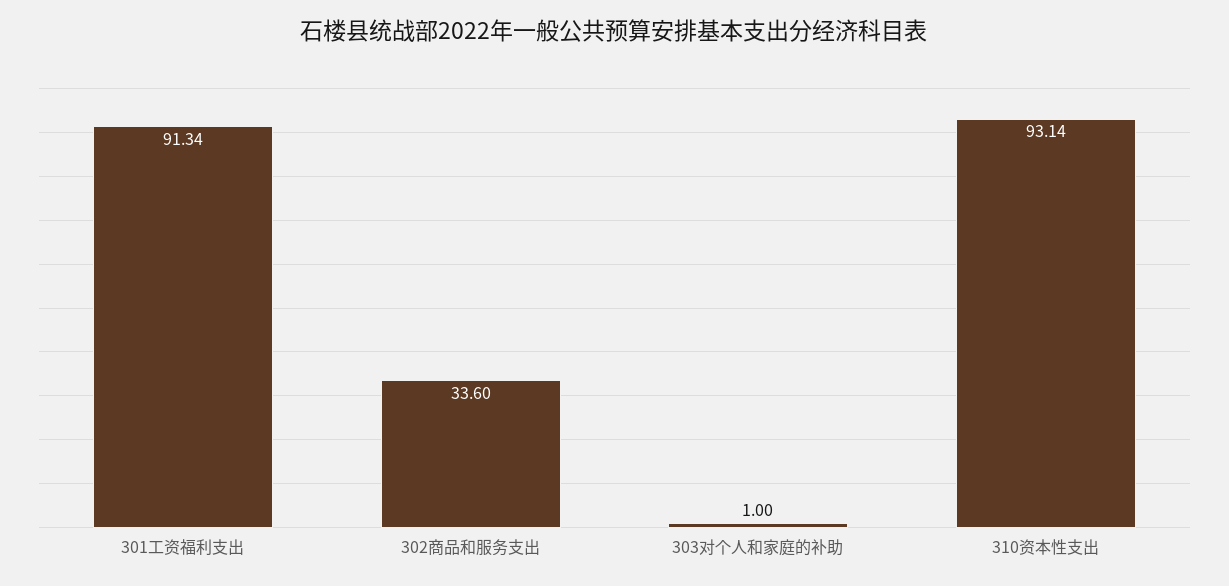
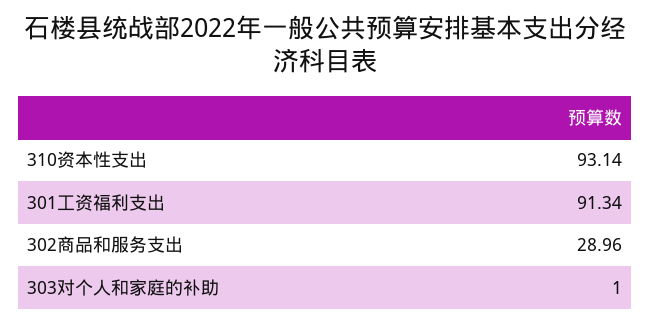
302商品和服务支出: 33.6 -> 28.96

